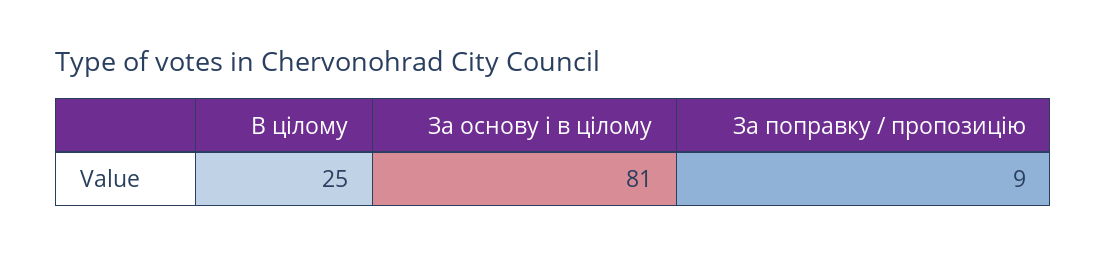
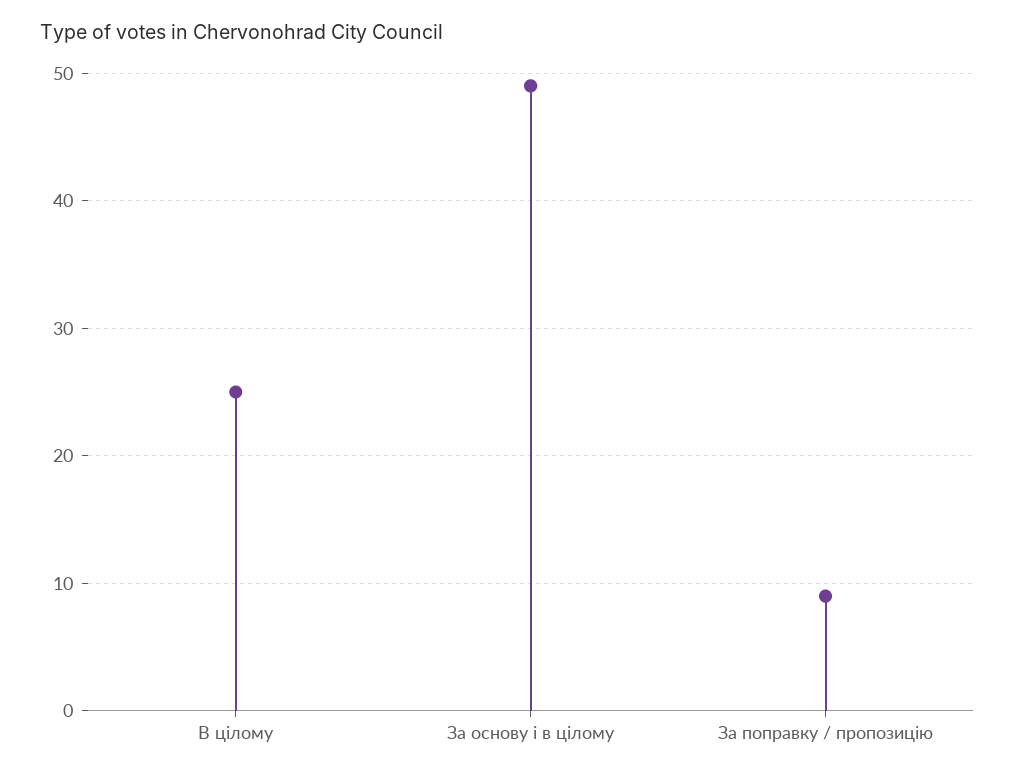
За основу і в цілому: 81 -> 49

